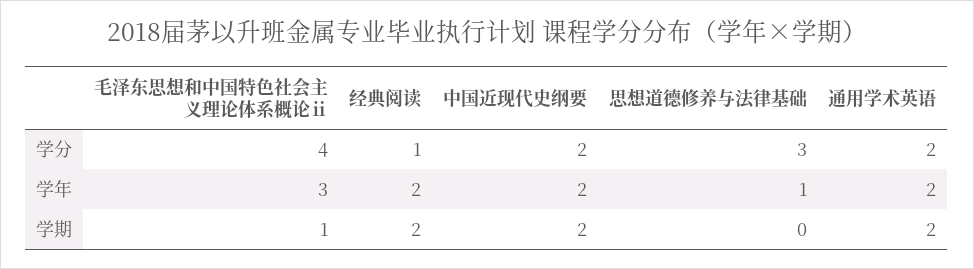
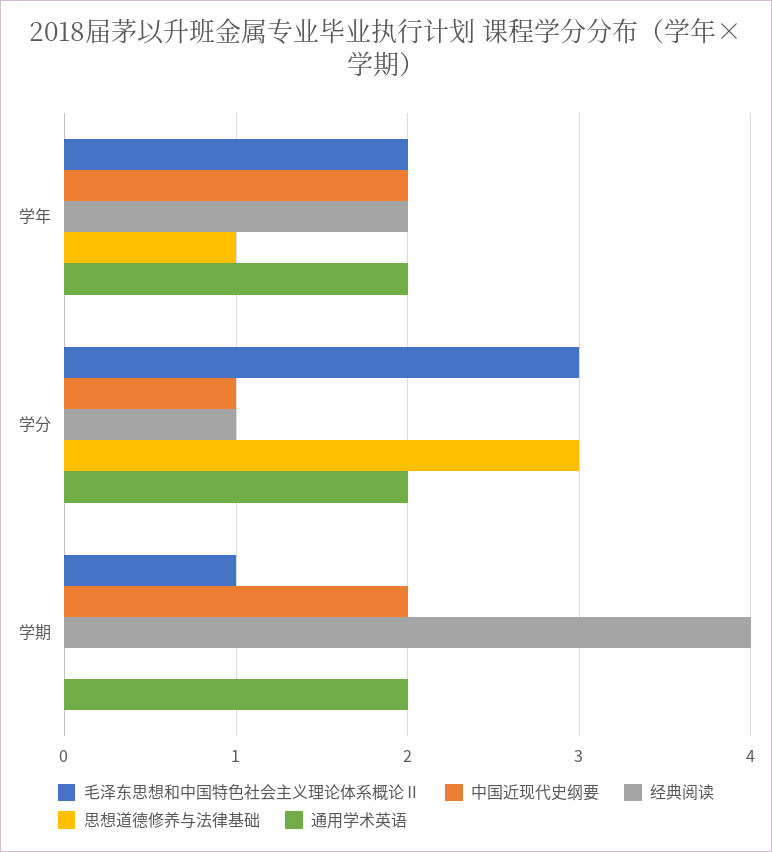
毛泽东思想和中国特色社会主义理论体系概论ⅱ, 学分: 4 -> 3
中国近现代史纲要, 学分: 2 -> 1
毛泽东思想和中国特色社会主义理论体系概论ⅱ, 学年: 3 -> 2
经典阅读, 学期: 2 -> 4

